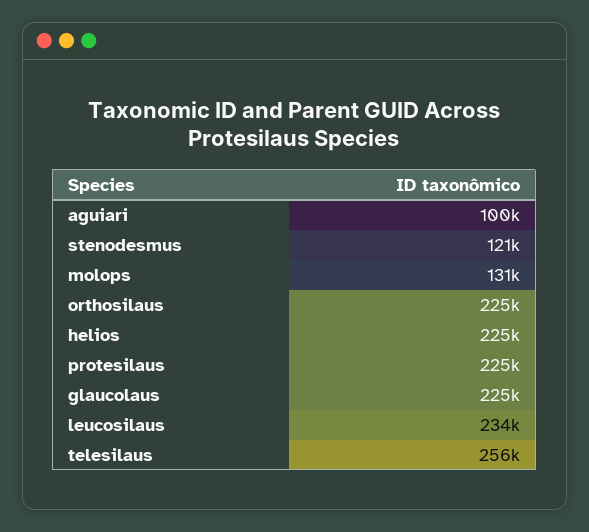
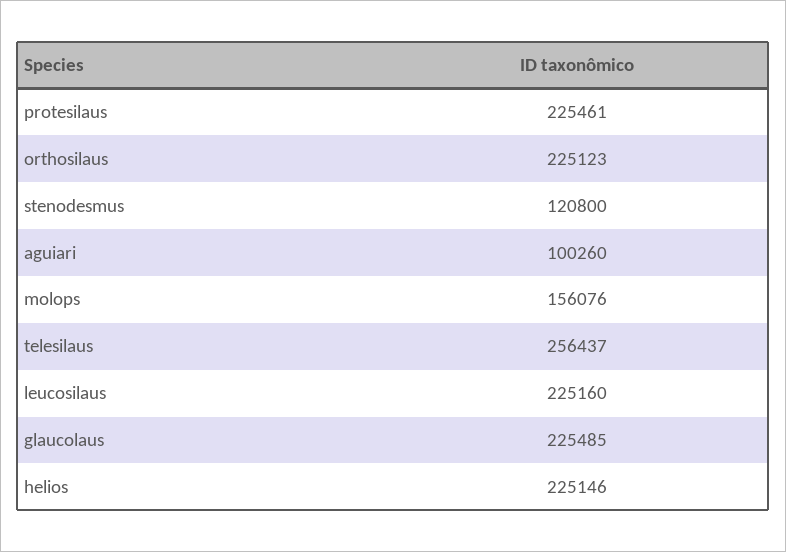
molops: 131000 -> 156076
leucosilaus: 234000 -> 225160

